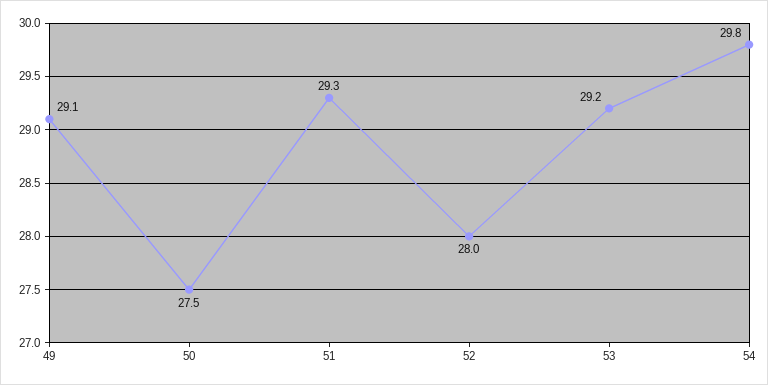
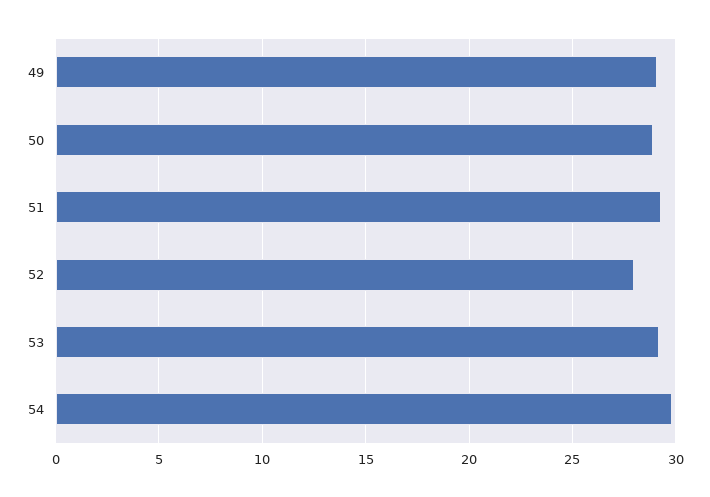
50: 27.5 -> 29

